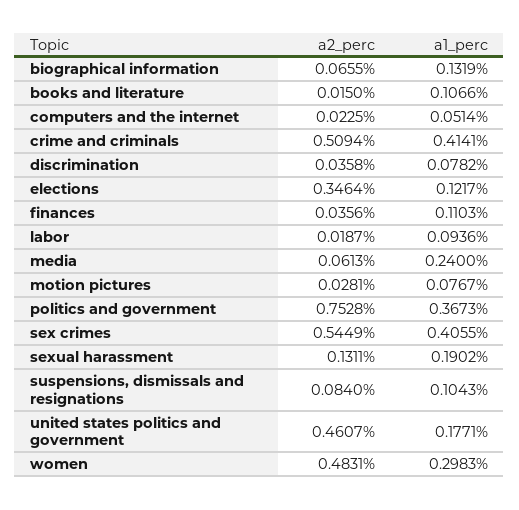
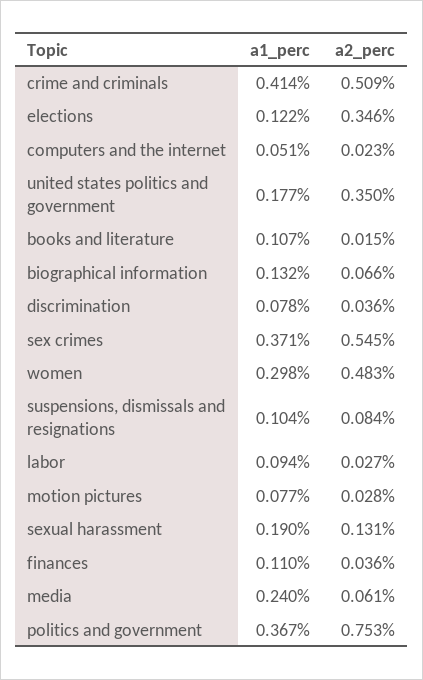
a2_perc, labor: 0.0187 -> 0.027
a1_perc, sex crimes: 0.4055 -> 0.371
a2_perc, united states politics and government: 0.4607 -> 0.35

